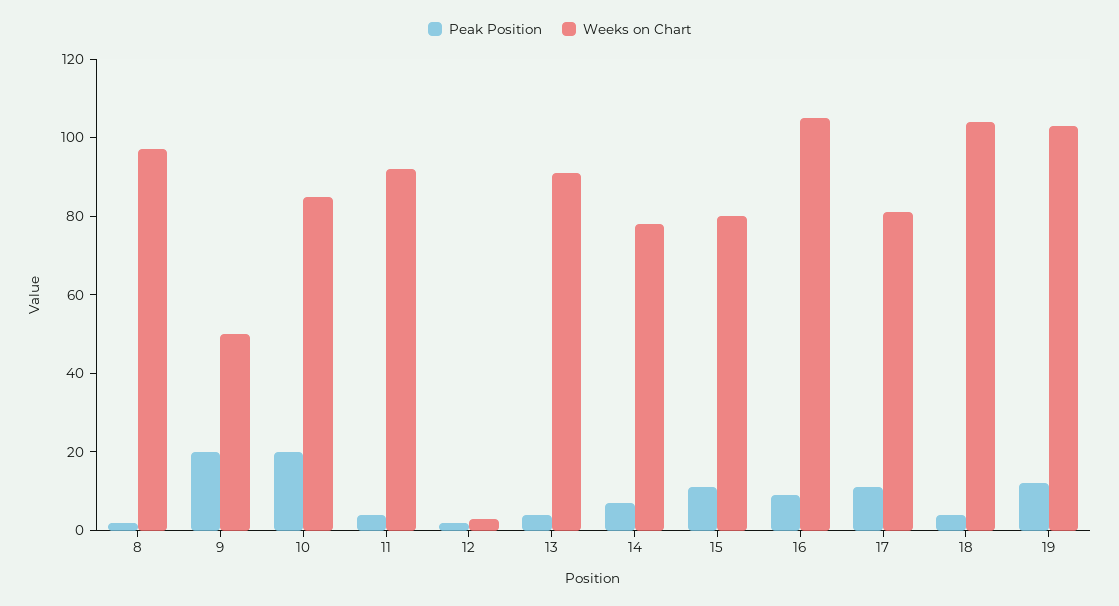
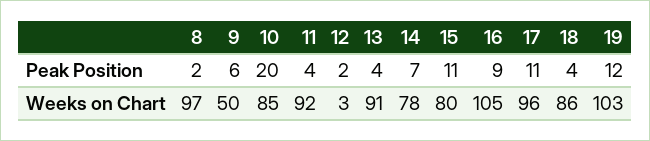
Peak Position, 9: 20 -> 6
Weeks on Chart, 17: 80 -> 96
Weeks on Chart, 18: 105 -> 86

